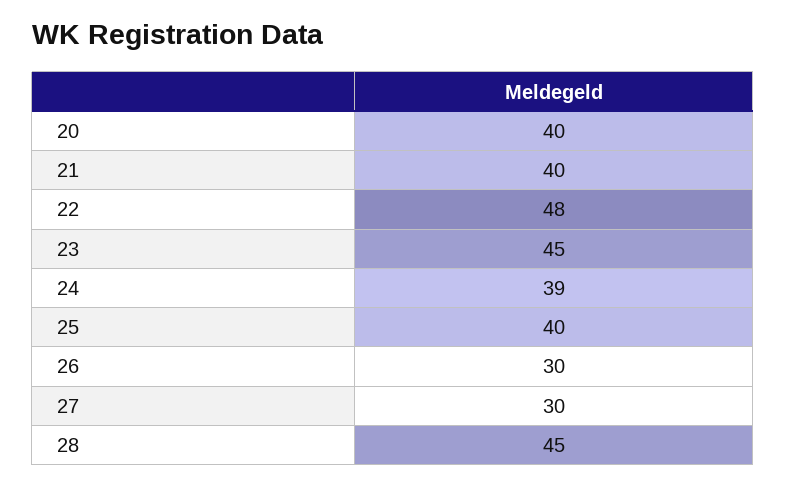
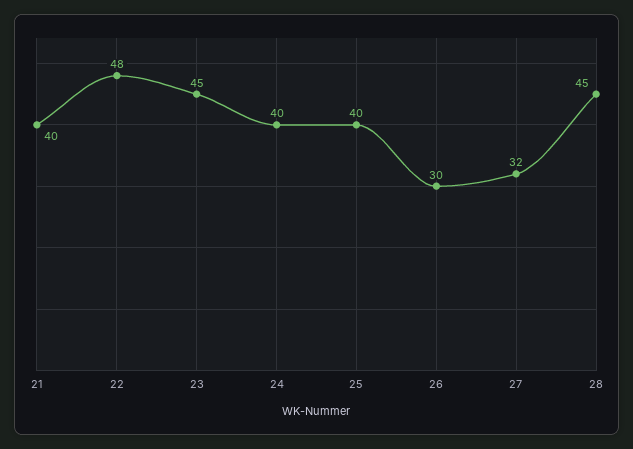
20: 40 -> none
24: 39 -> 40
27: 30 -> 32

